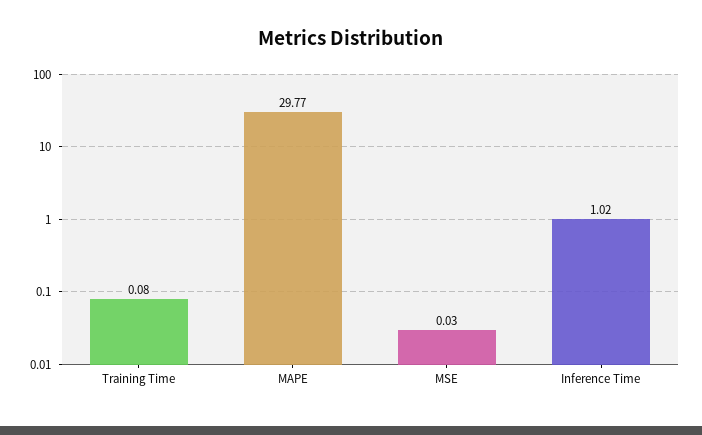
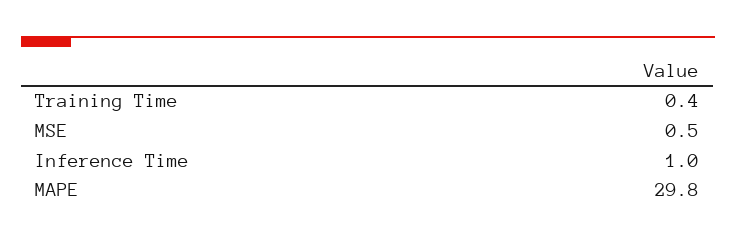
Training Time: 0.08 -> 0.4
MSE: 0.03 -> 0.5

